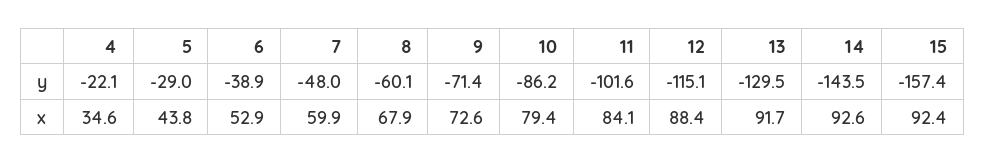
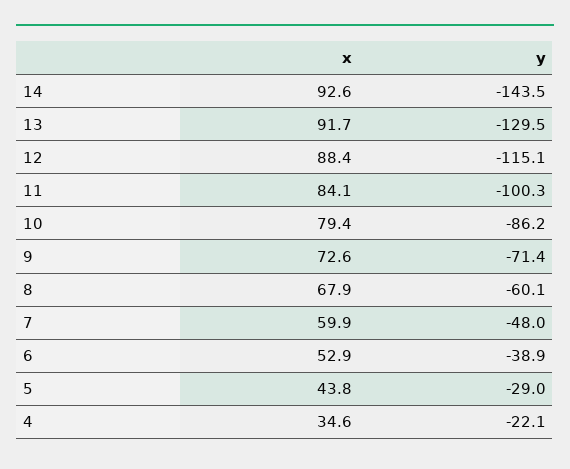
11, y: -101.6 -> -100.3
15, y: -157.4 -> none
15, x: 92.4 -> none

